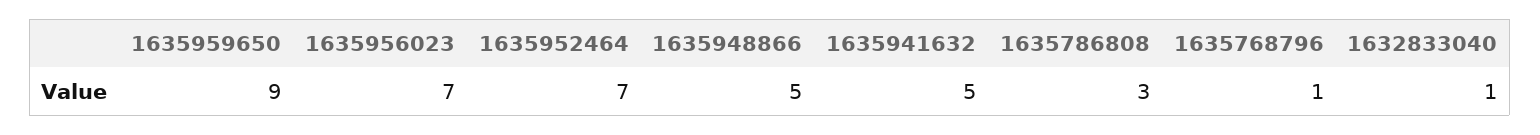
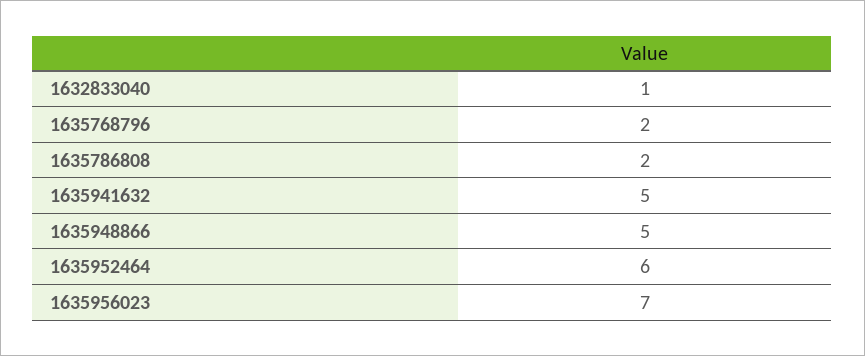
1635959650: 9 -> none
1635952464: 7 -> 6
1635786808: 3 -> 2
1635768796: 1 -> 2

